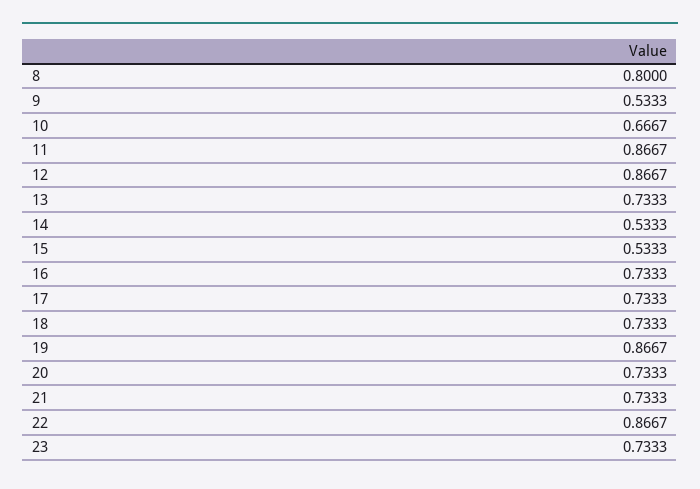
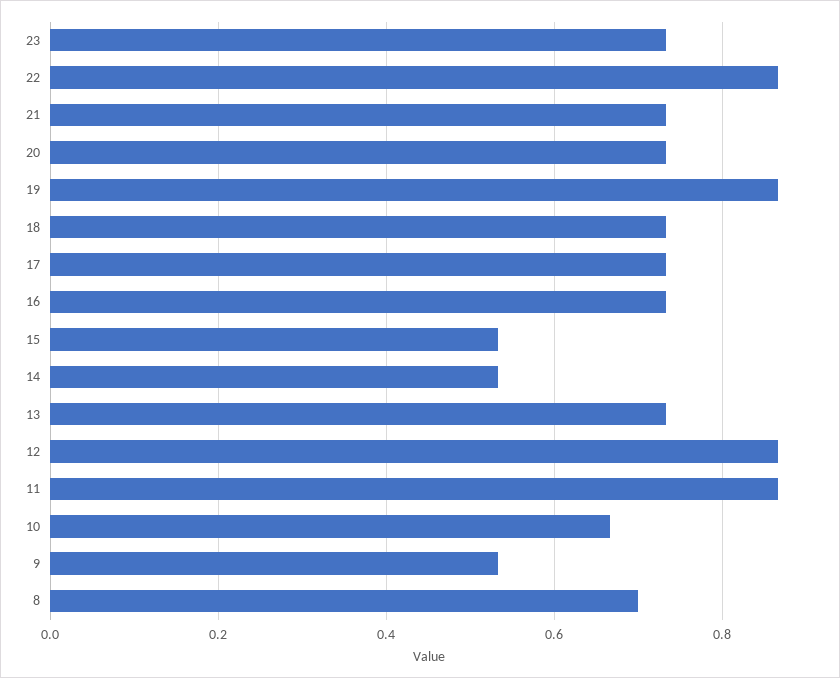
8: 0.8 -> 0.7

